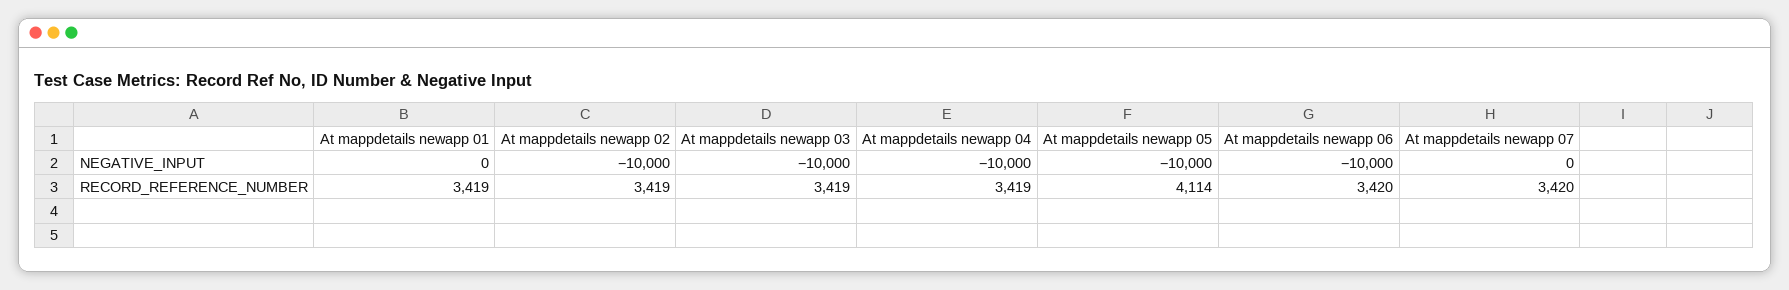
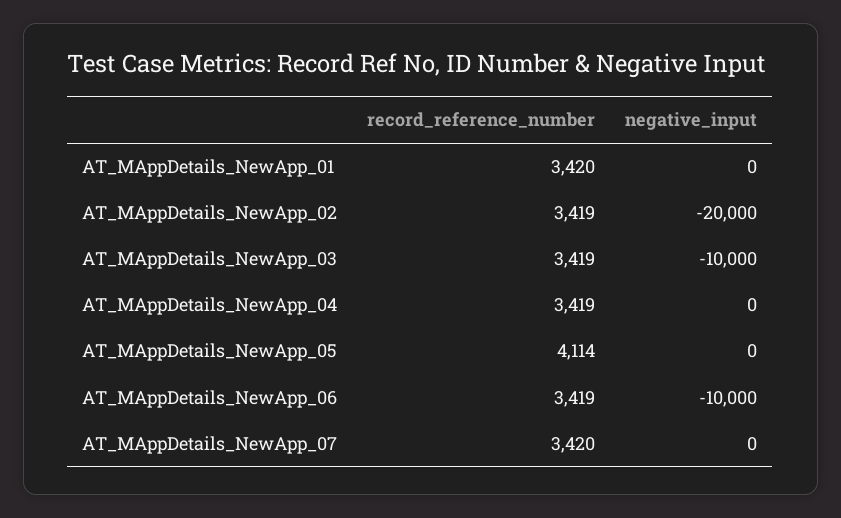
At mappdetails newapp 02, NEGATIVE_INPUT: -10000 -> -20000
At mappdetails newapp 04, NEGATIVE_INPUT: -10000 -> 0
At mappdetails newapp 05, NEGATIVE_INPUT: -10000 -> 0
At mappdetails newapp 01, RECORD_REFERENCE_NUMBER: 3419 -> 3420
At mappdetails newapp 06, RECORD_REFERENCE_NUMBER: 3420 -> 3419

